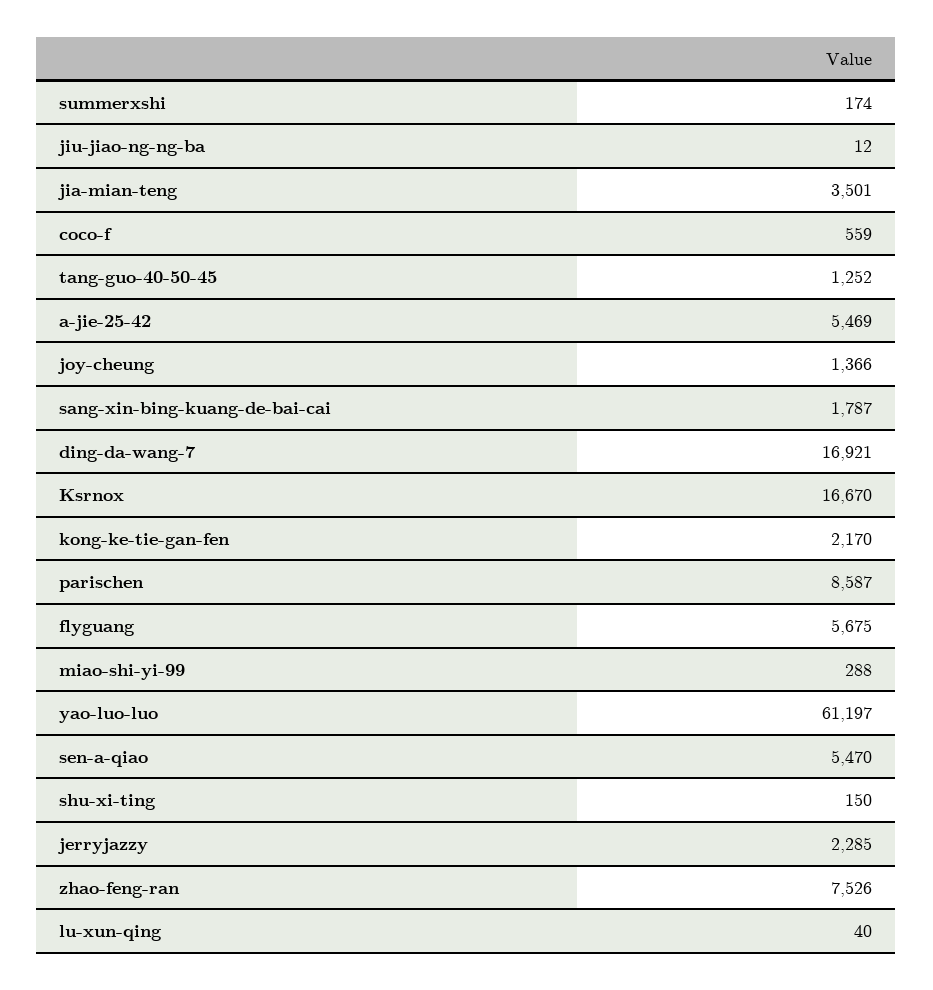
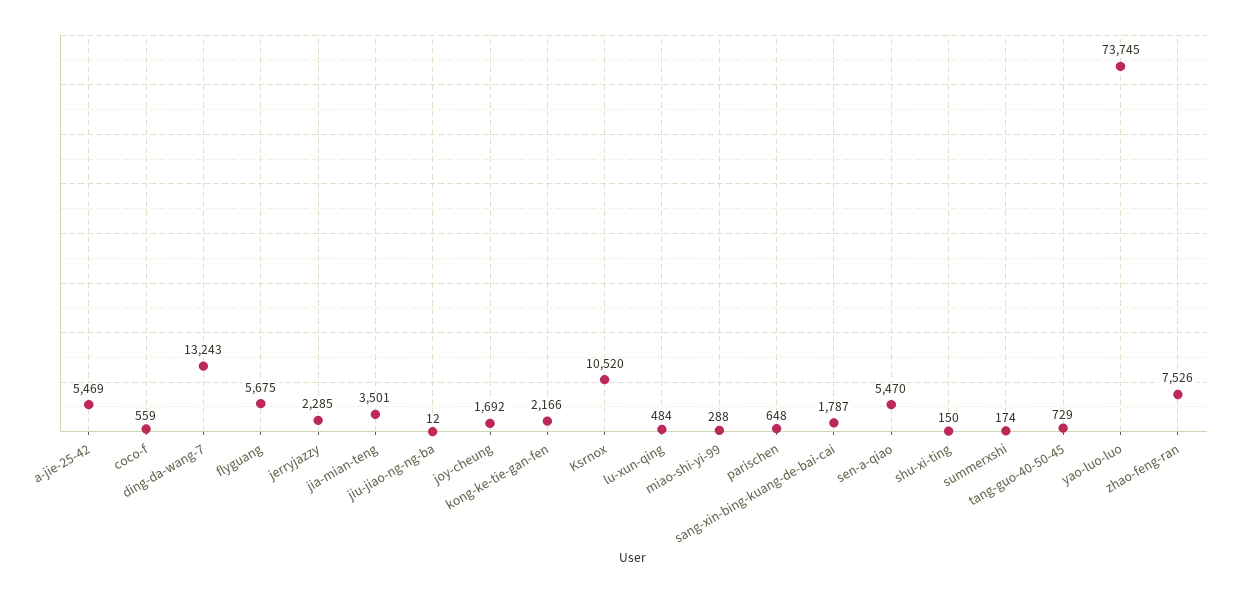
tang-guo-40-50-45: 1252 -> 729
joy-cheung: 1366 -> 1692
ding-da-wang-7: 16921 -> 13243
Ksrnox: 16670 -> 10520
kong-ke-tie-gan-fen: 2170 -> 2166
parischen: 8587 -> 648
yao-luo-luo: 61197 -> 73745
lu-xun-qing: 40 -> 484

